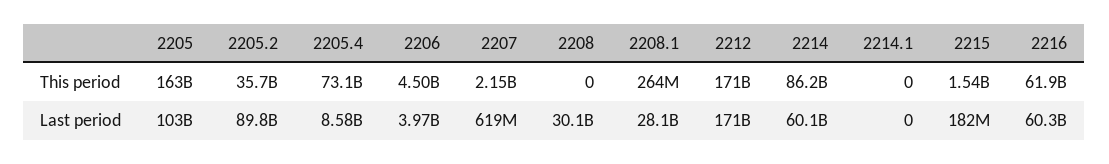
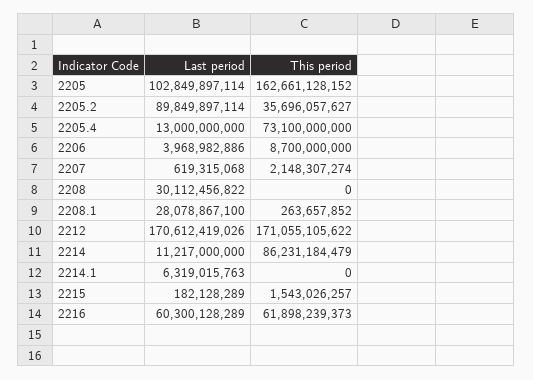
2206, This period: 4500000000 -> 8700000000
2205.4, Last period: 8580000000 -> 13000000000
2214, Last period: 60100000000 -> 11217000000
2214.1, Last period: 0 -> 6319015763

